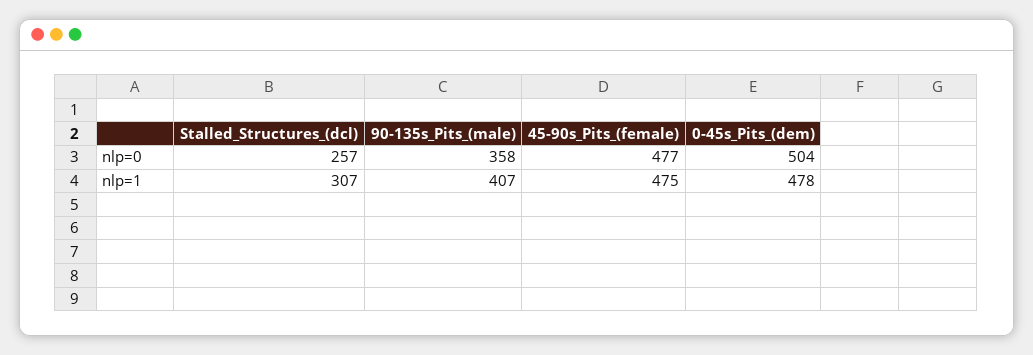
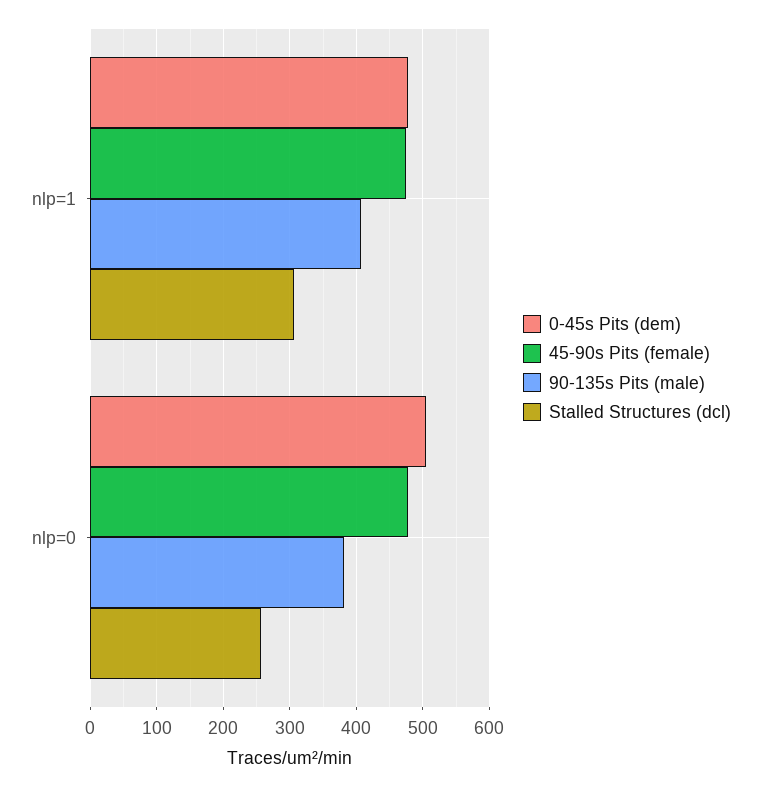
90-135s_Pits_(male), nlp=0: 358 -> 380

